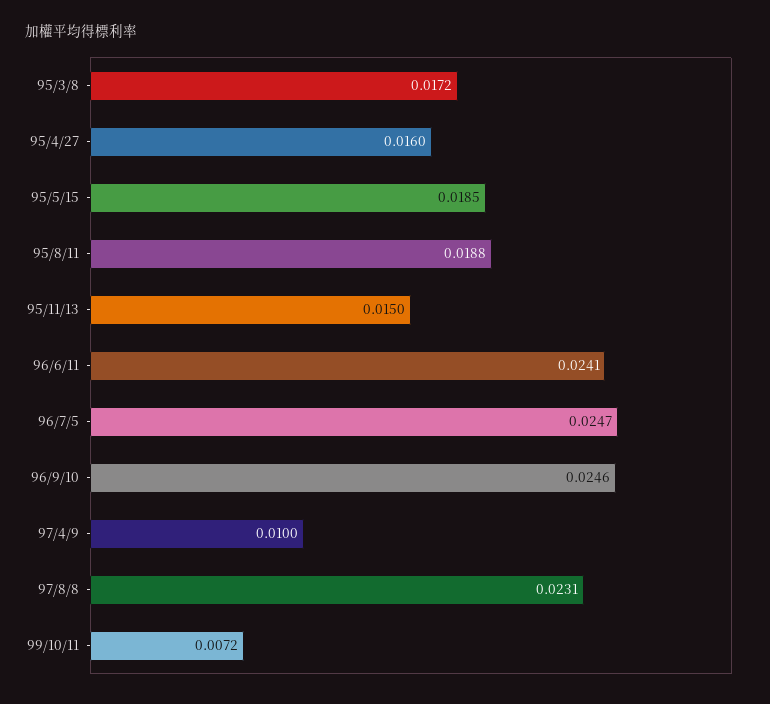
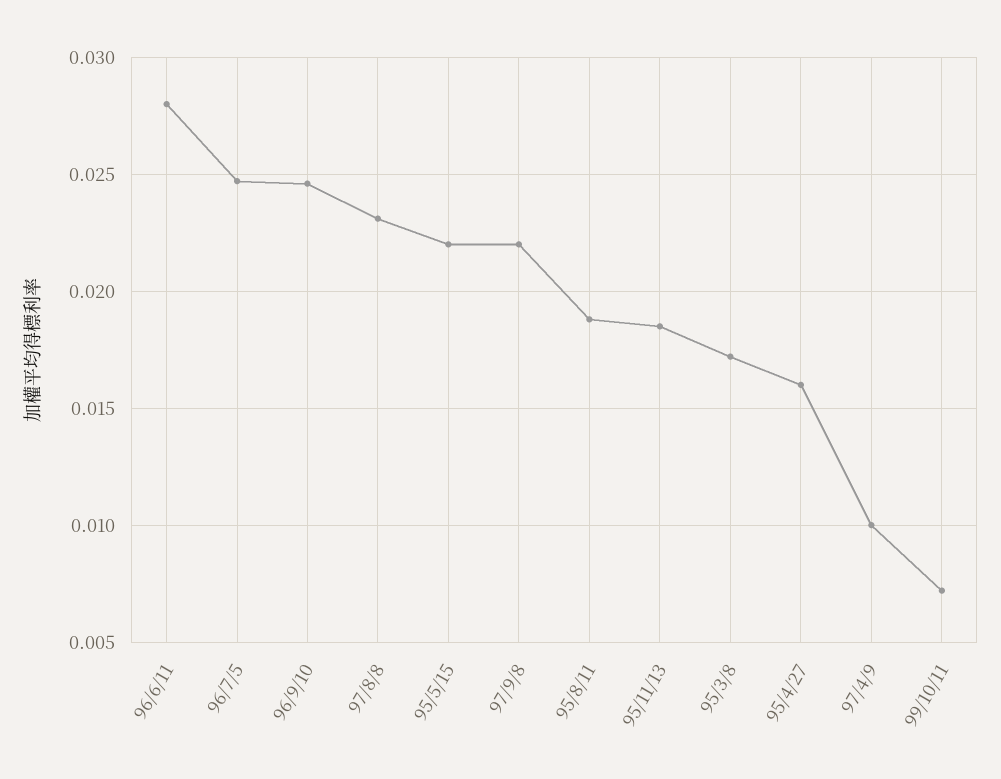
95/5/15: 0.0185 -> 0.022
95/11/13: 0.015 -> 0.0185
96/6/11: 0.0241 -> 0.028
97/9/8: none -> 0.022

